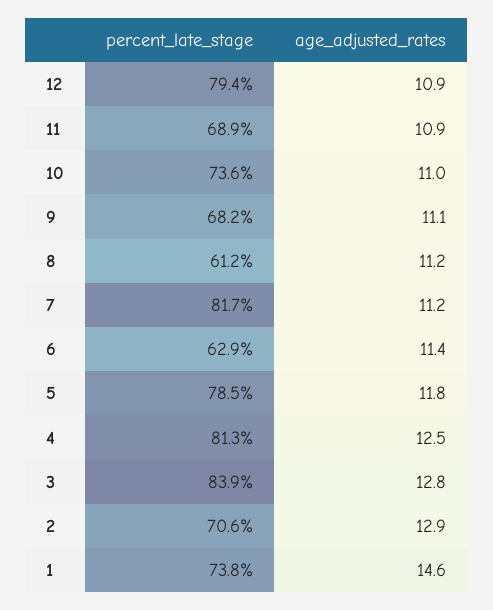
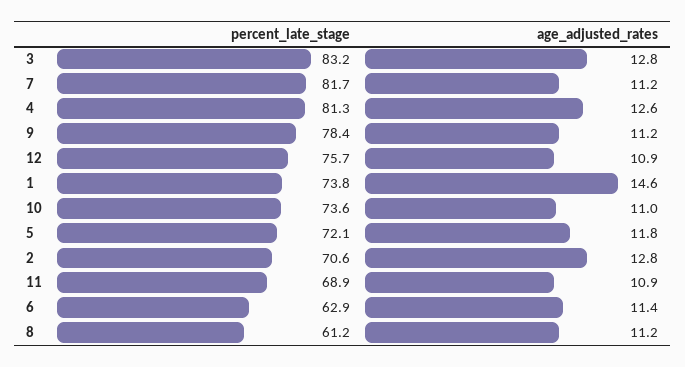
percent_late_stage, 12: 79.4 -> 75.7
percent_late_stage, 9: 68.2 -> 78.4
age_adjusted_rates, 9: 11.1 -> 11.2
percent_late_stage, 5: 78.5 -> 72.1
age_adjusted_rates, 4: 12.5 -> 12.6
percent_late_stage, 3: 83.9 -> 83.2
age_adjusted_rates, 2: 12.9 -> 12.8

